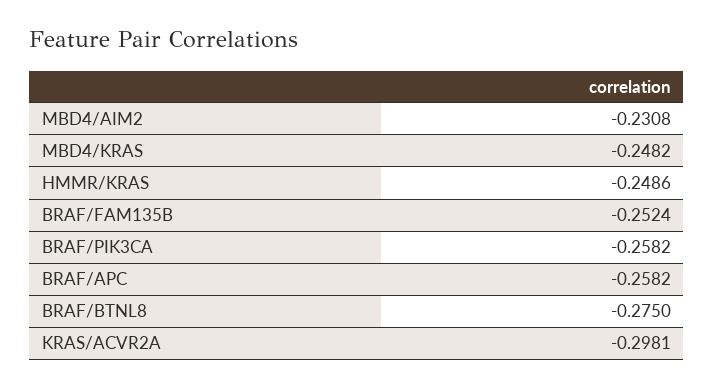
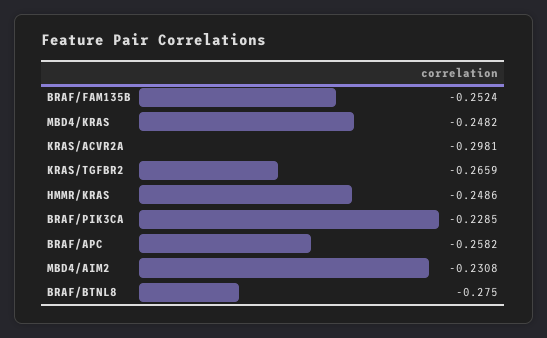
BRAF/PIK3CA: -0.2582 -> -0.2285
KRAS/TGFBR2: none -> -0.2659

